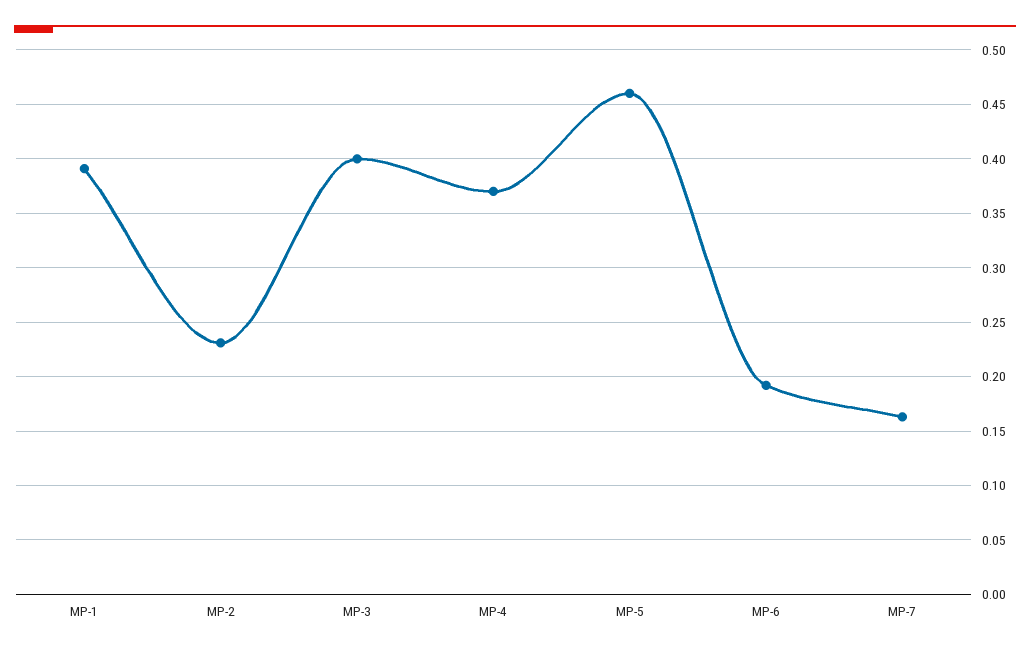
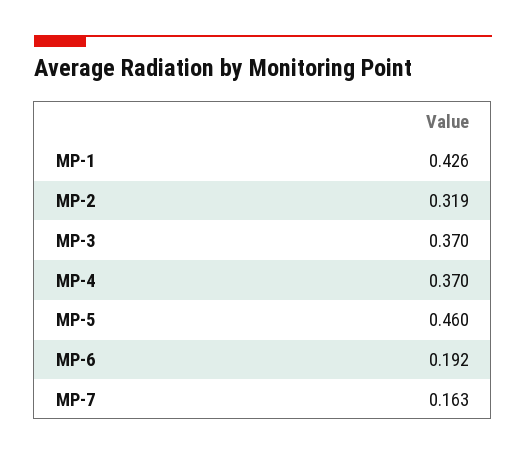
MP-1: 0.39 -> 0.426
MP-2: 0.23 -> 0.319
MP-3: 0.4 -> 0.37

